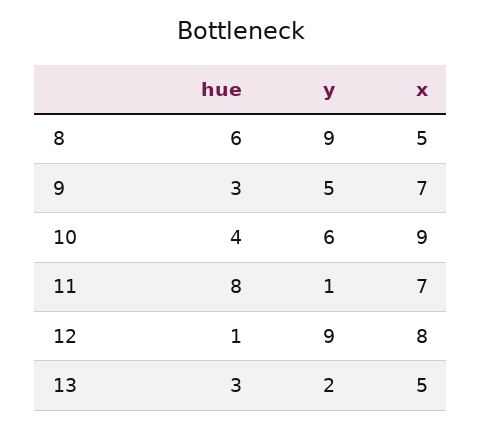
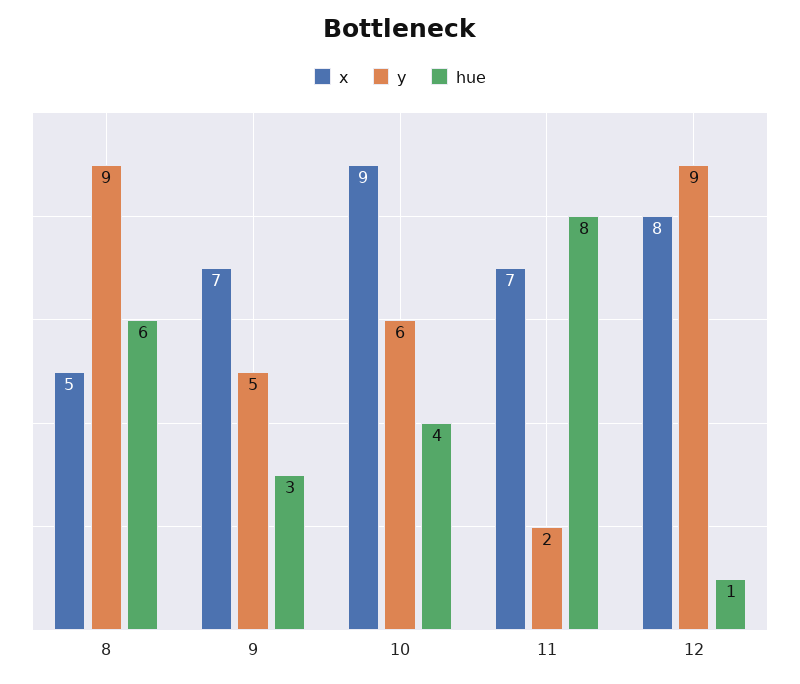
y, 11: 1 -> 2
hue, 13: 3 -> none
y, 13: 2 -> none
x, 13: 5 -> none

